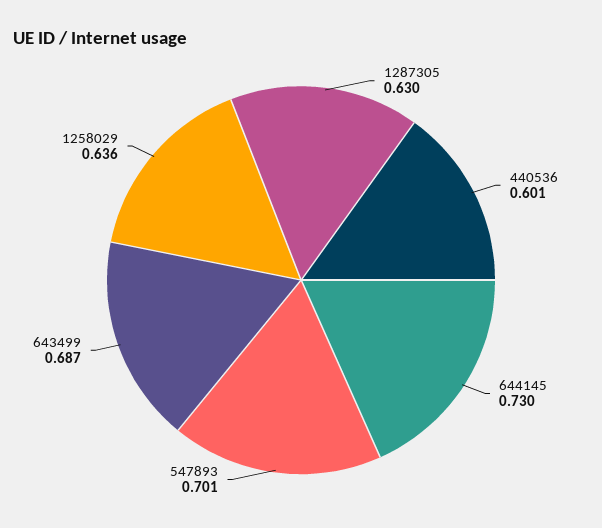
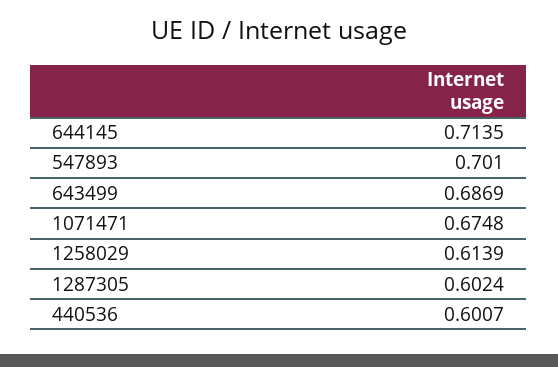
1287305: 0.63 -> 0.6024
644145: 0.73 -> 0.7135
1258029: 0.636 -> 0.6139
1071471: none -> 0.6748

